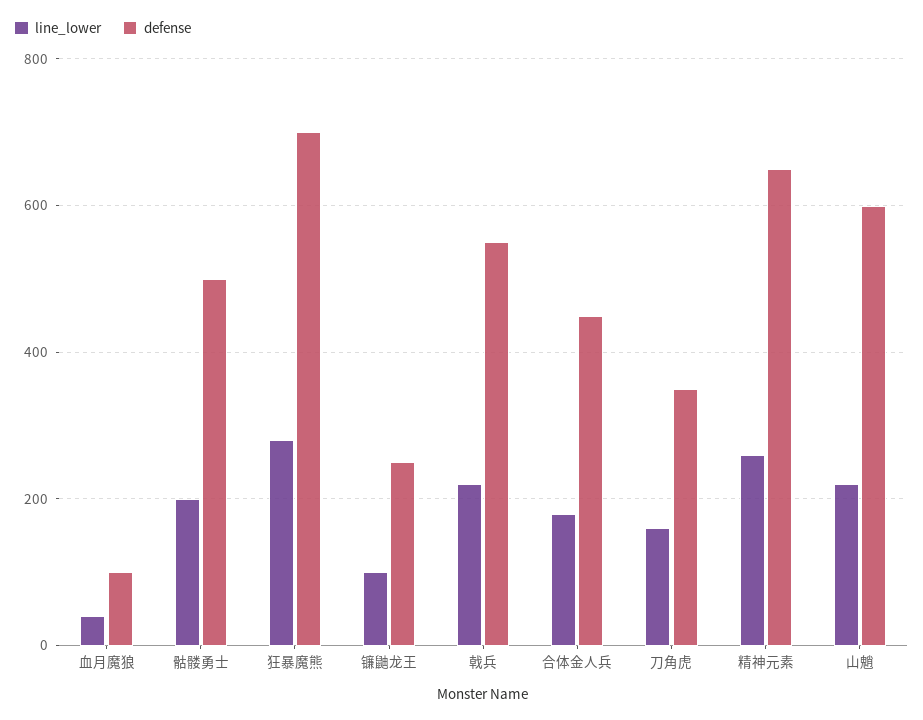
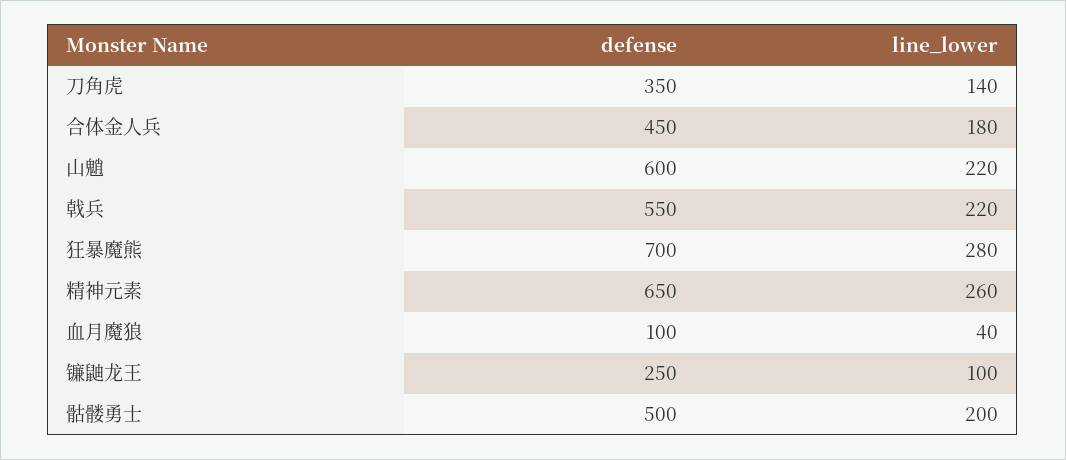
line_lower, 刀角虎: 160 -> 140

